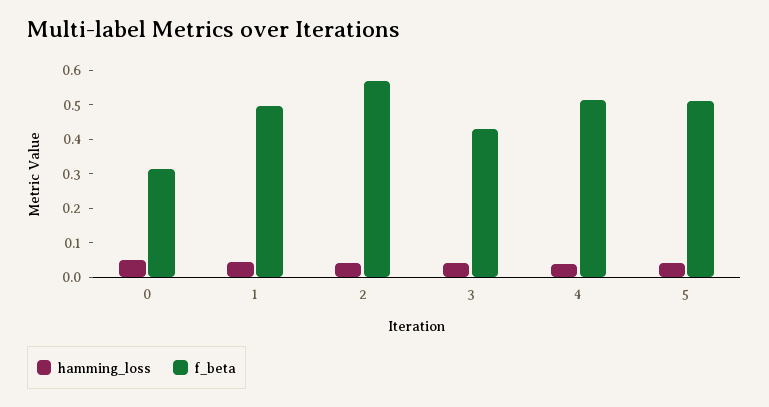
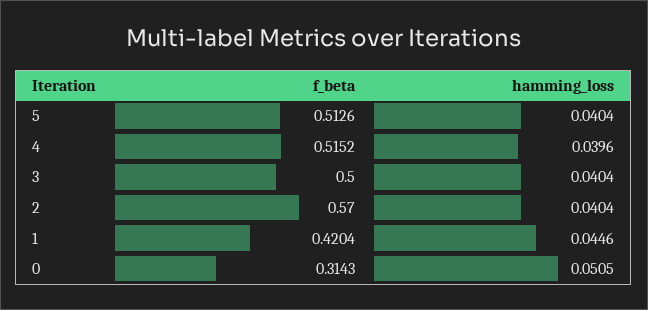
f_beta, 1: 0.5 -> 0.4204
f_beta, 3: 0.425 -> 0.5

